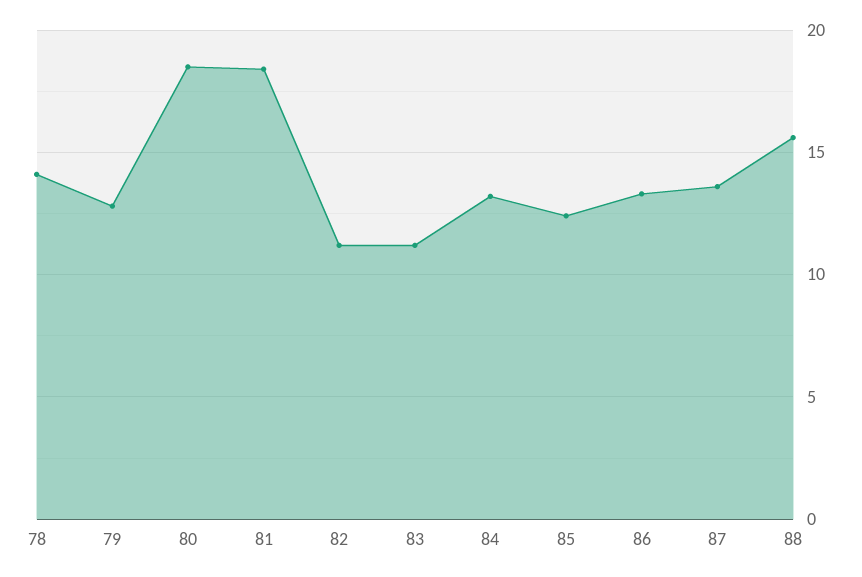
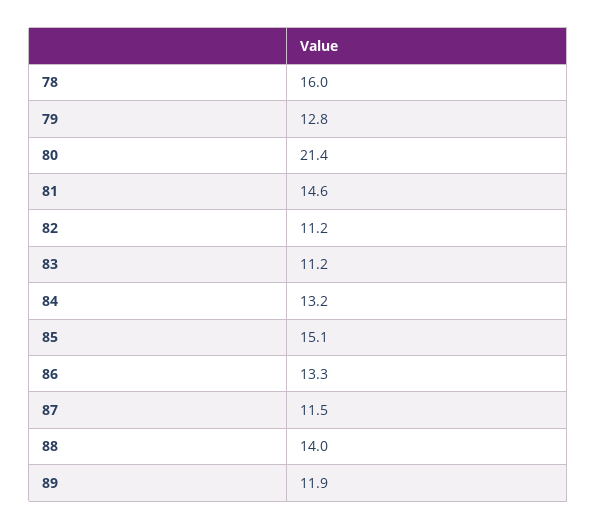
78: 14 -> 16
80: 18.5 -> 21.4
81: 18.5 -> 14.6
85: 12.5 -> 15.1
87: 13.5 -> 11.5
88: 15.5 -> 14
89: none -> 11.9

